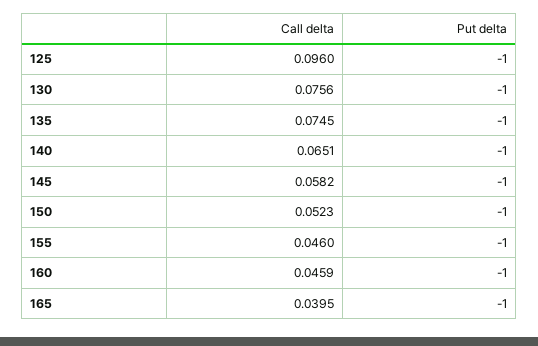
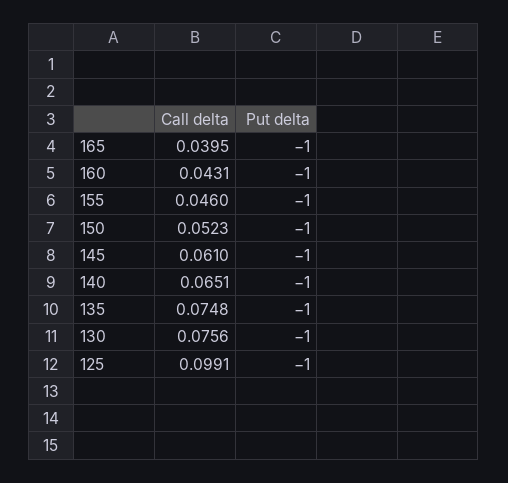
Call delta, 125: 0.096 -> 0.0991
Call delta, 135: 0.0745 -> 0.0748
Call delta, 145: 0.0582 -> 0.061
Call delta, 160: 0.0459 -> 0.0431

